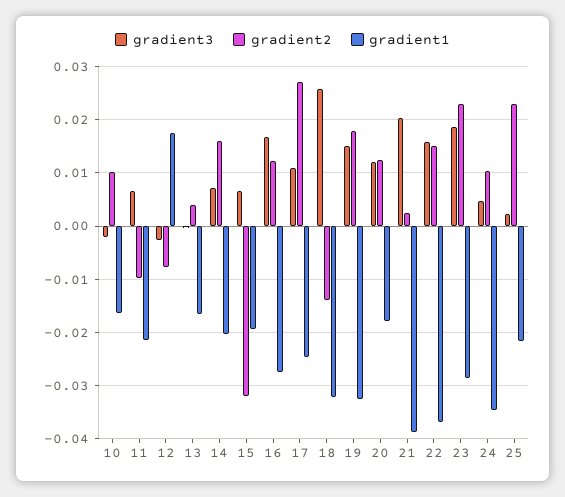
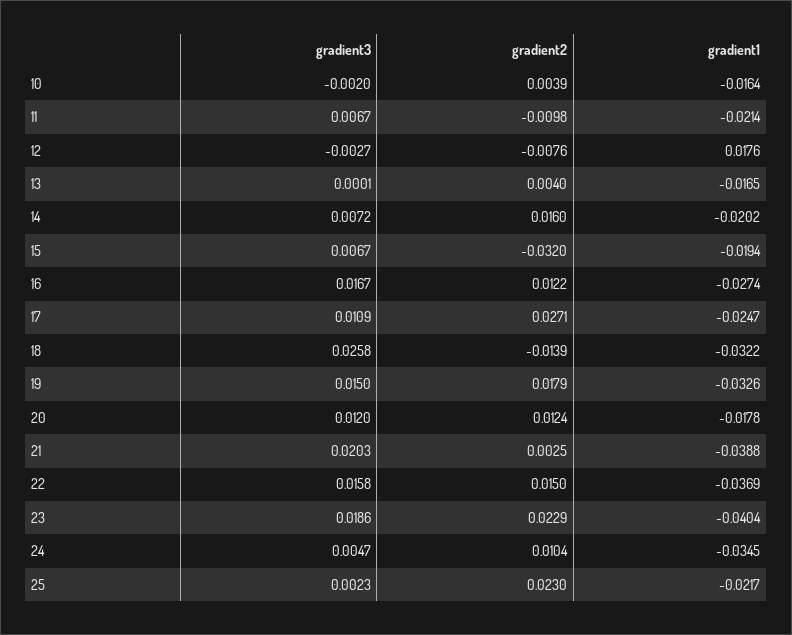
gradient2, 10: 0.01 -> 0.0039
gradient1, 23: -0.028 -> -0.0404

